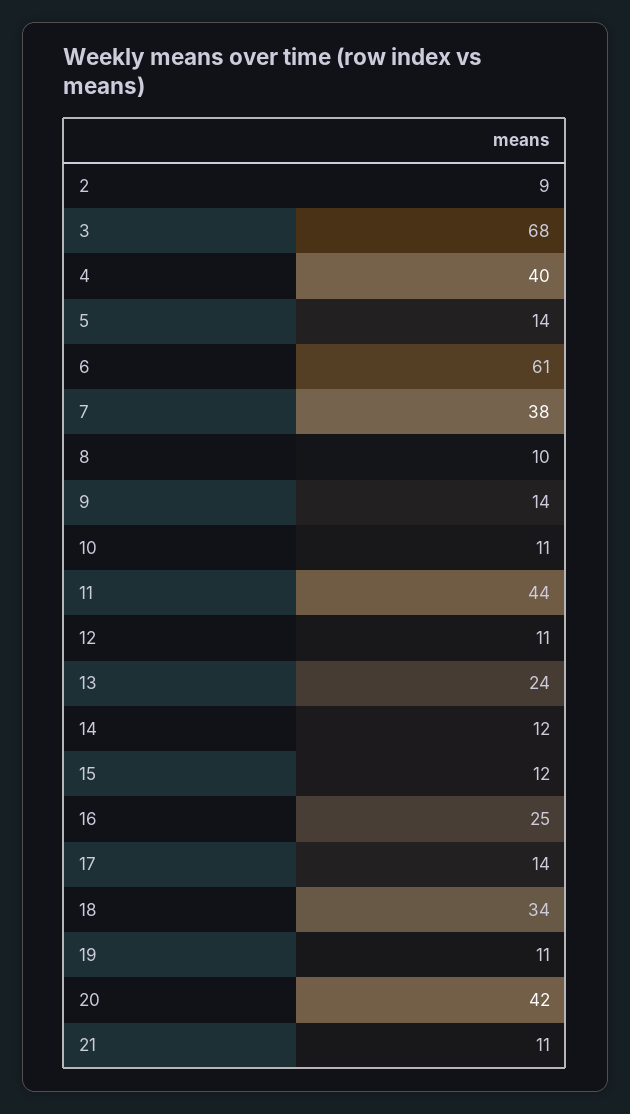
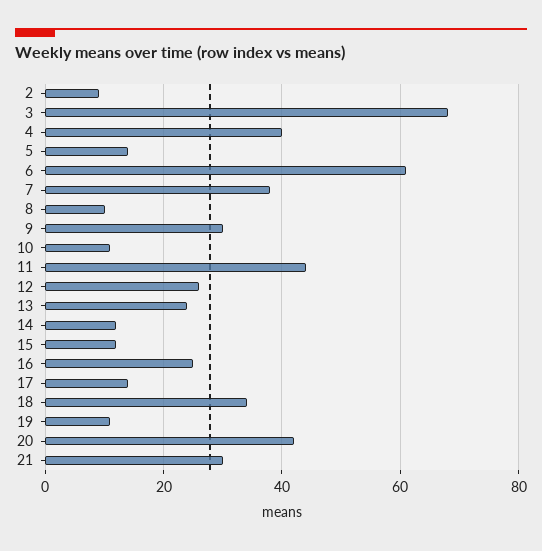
9: 14 -> 30
12: 11 -> 25
21: 11 -> 30

